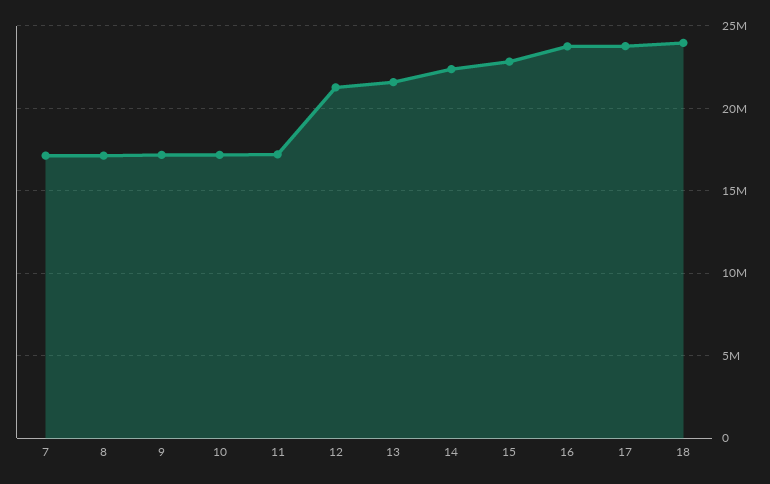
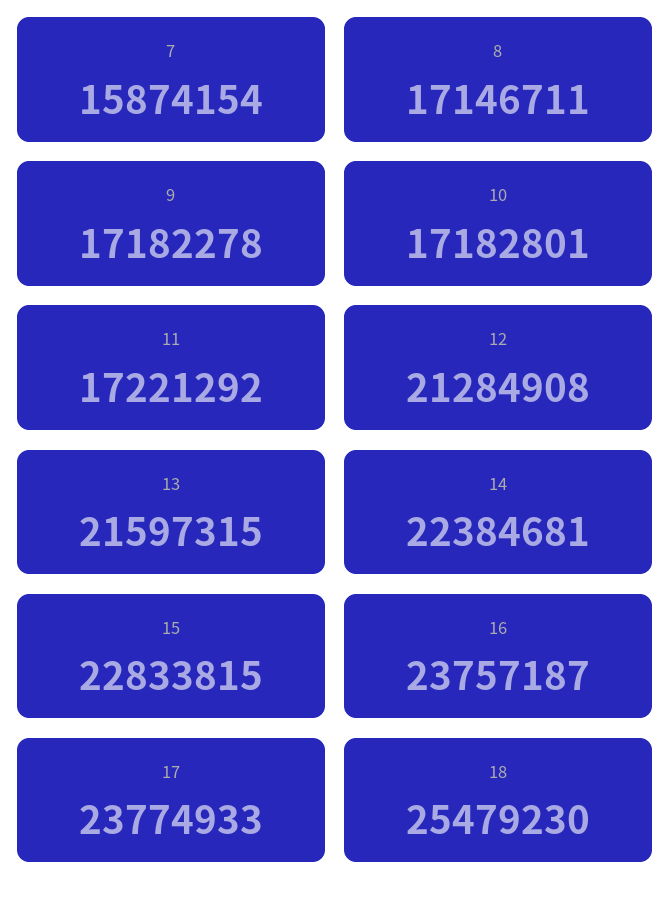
7: 17000000 -> 15874154
18: 24000000 -> 25479230

